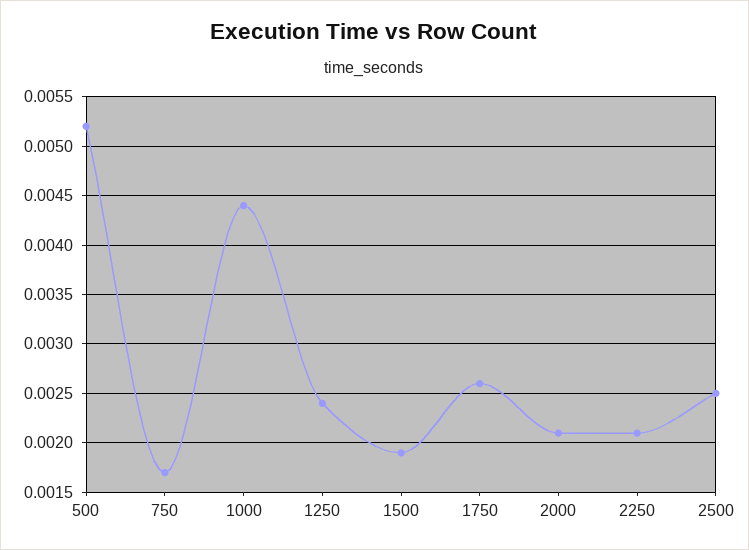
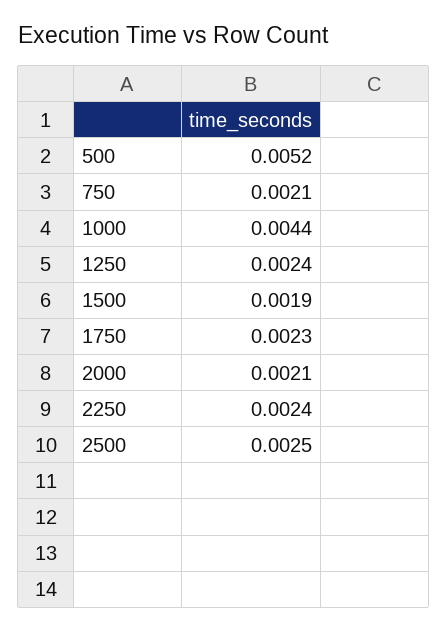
750: 0.0017 -> 0.0021
1750: 0.0026 -> 0.0023
2250: 0.0021 -> 0.0024

